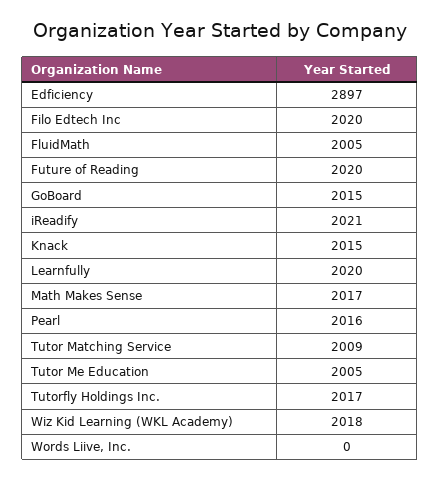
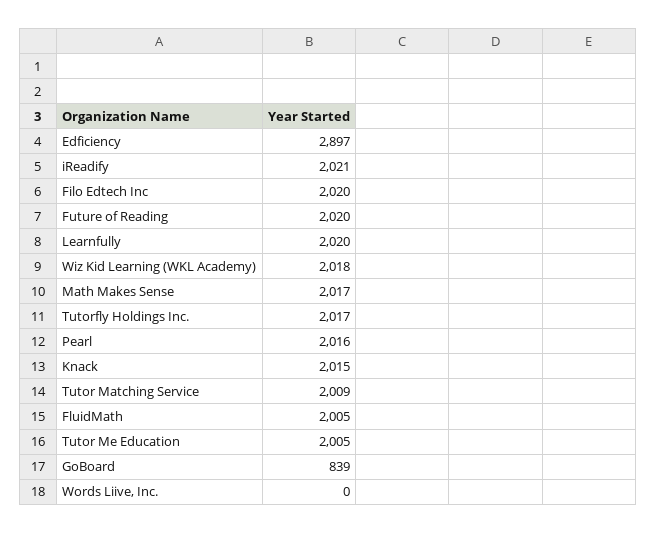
GoBoard: 2015 -> 839

